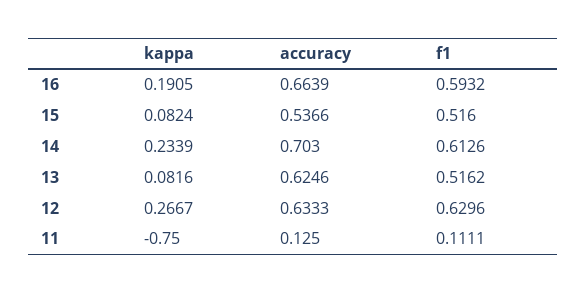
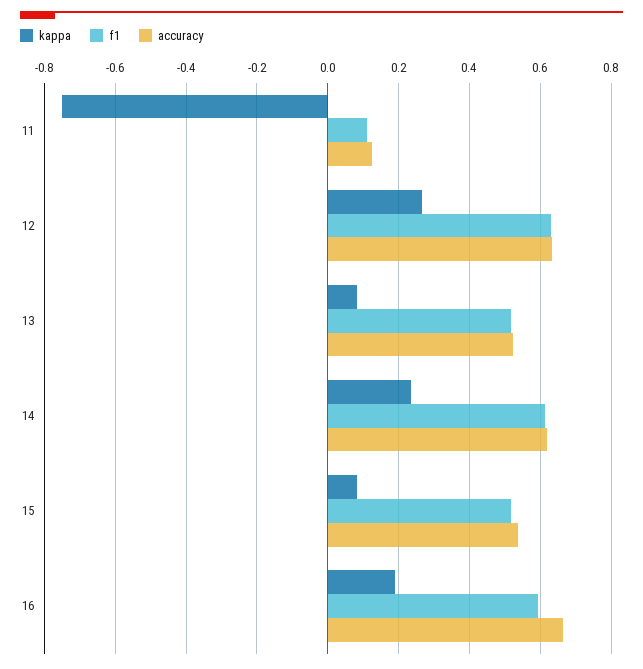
accuracy, 14: 0.703 -> 0.62
accuracy, 13: 0.6246 -> 0.52

